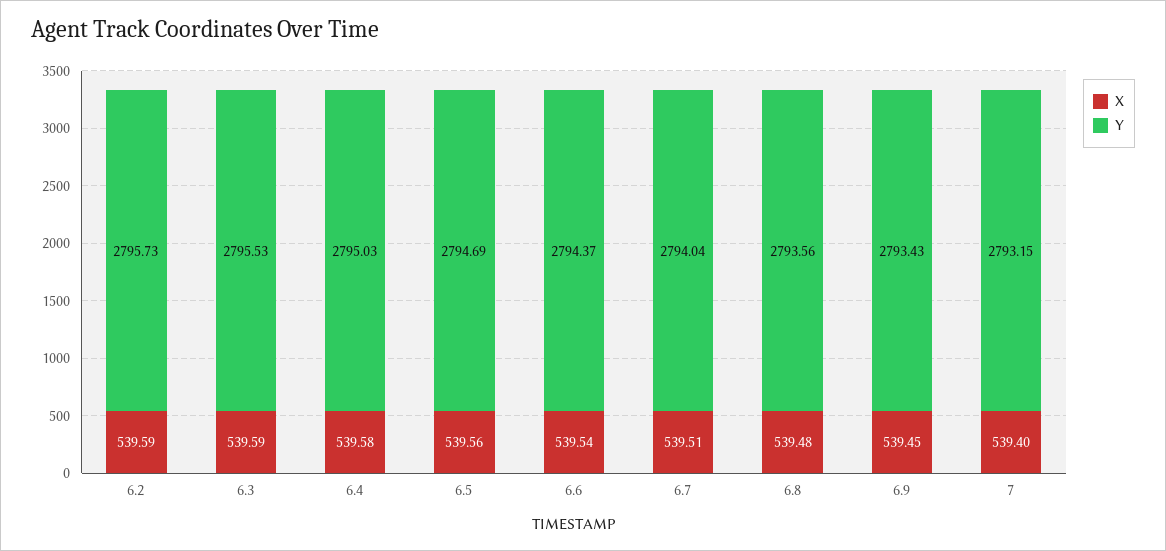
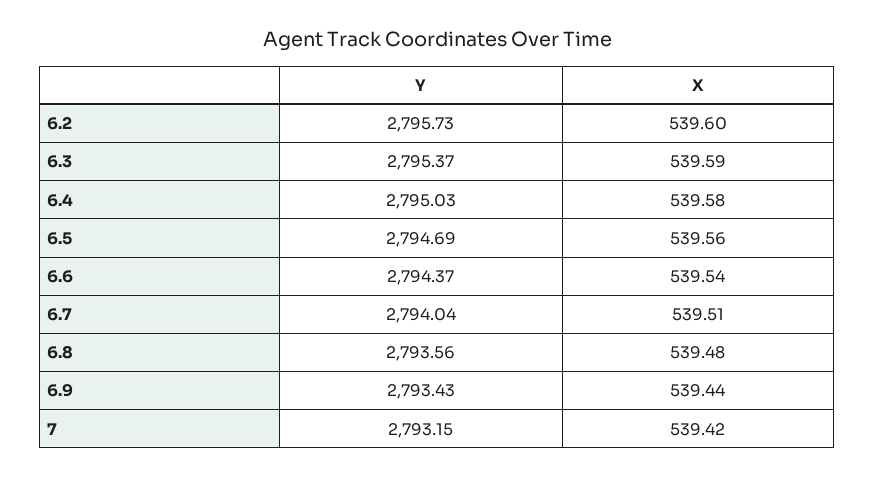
X, 6.2: 539.59 -> 539.6
Y, 6.3: 2795.53 -> 2795.37
X, 6.9: 539.45 -> 539.44
X, 7: 539.4 -> 539.42

